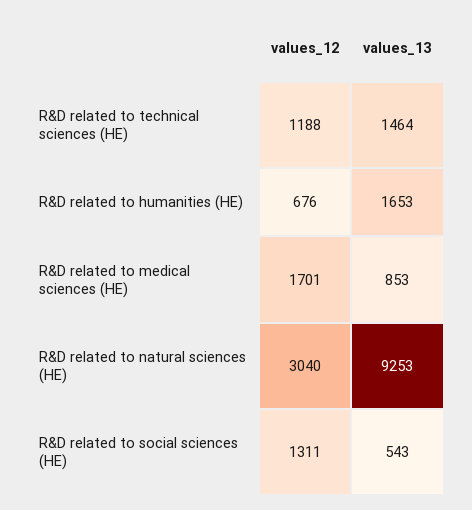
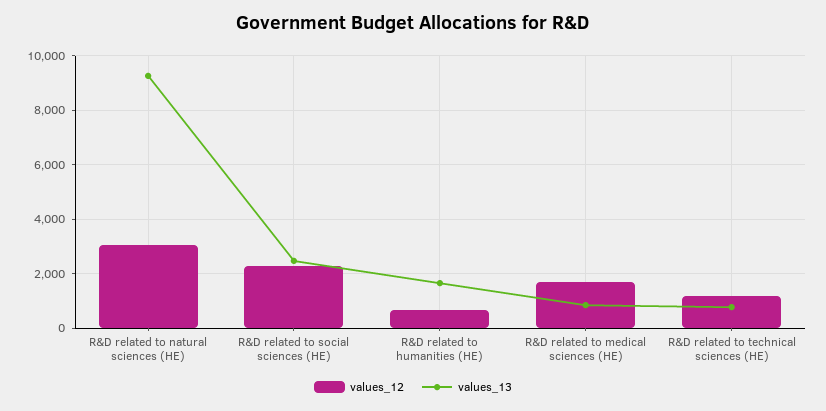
values_13, R&D related to technical sciences (HE): 1464 -> 750
values_12, R&D related to social sciences (HE): 1311 -> 2250
values_13, R&D related to social sciences (HE): 543 -> 2500

